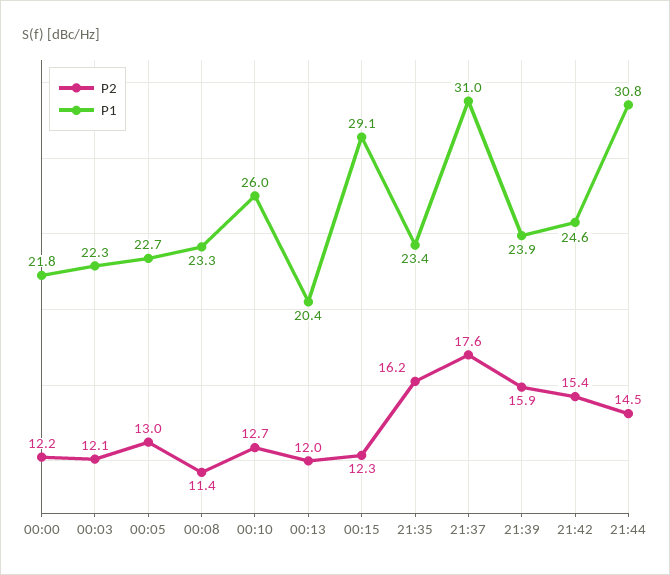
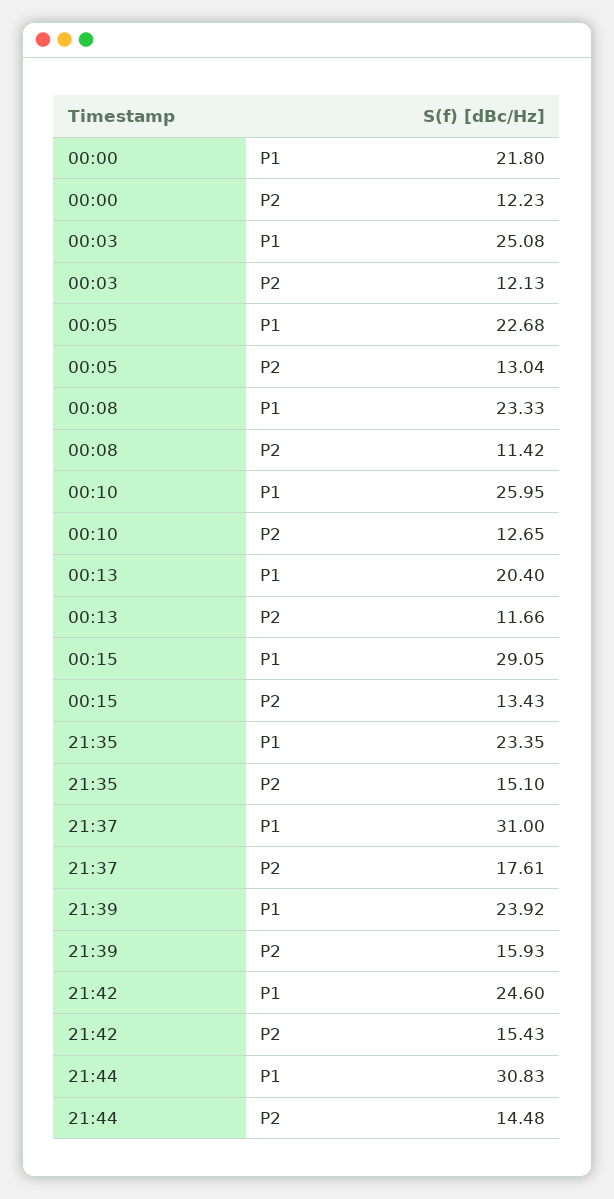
P1, 00:03: 22.3 -> 25.08
P2, 00:13: 12 -> 11.66
P2, 00:15: 12.3 -> 13.43
P2, 21:35: 16.2 -> 15.1

